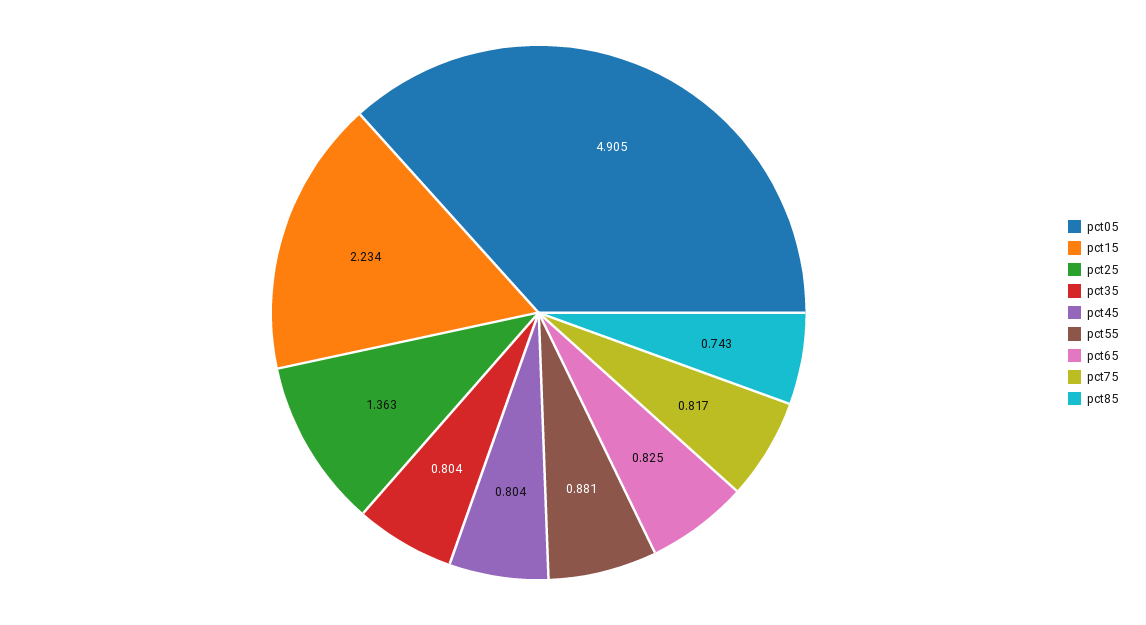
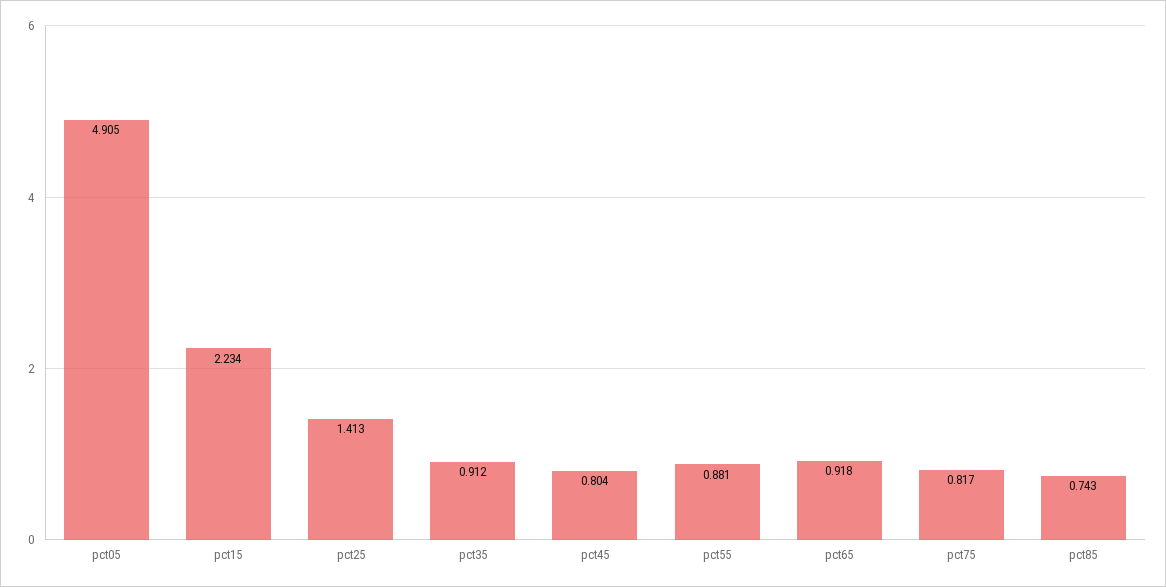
pct25: 1.363 -> 1.413
pct35: 0.804 -> 0.912
pct65: 0.825 -> 0.918

